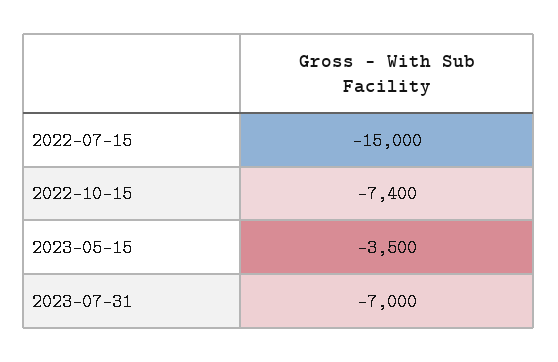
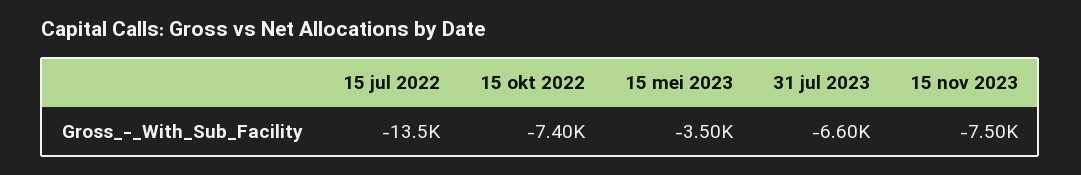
2022-07-15: -15000 -> -13500
2023-07-31: -7000 -> -6600
15 nov 2023: none -> -7500

